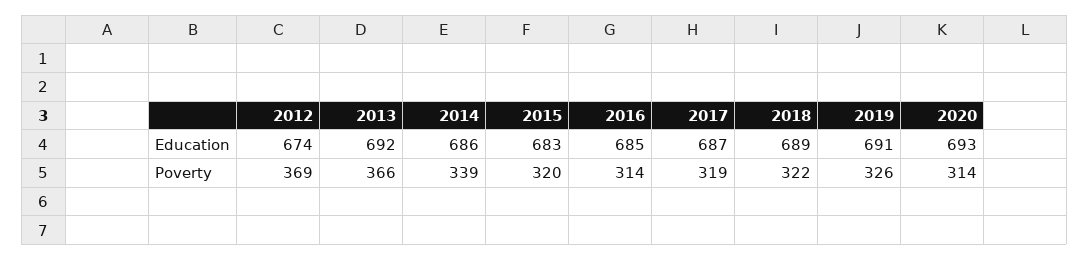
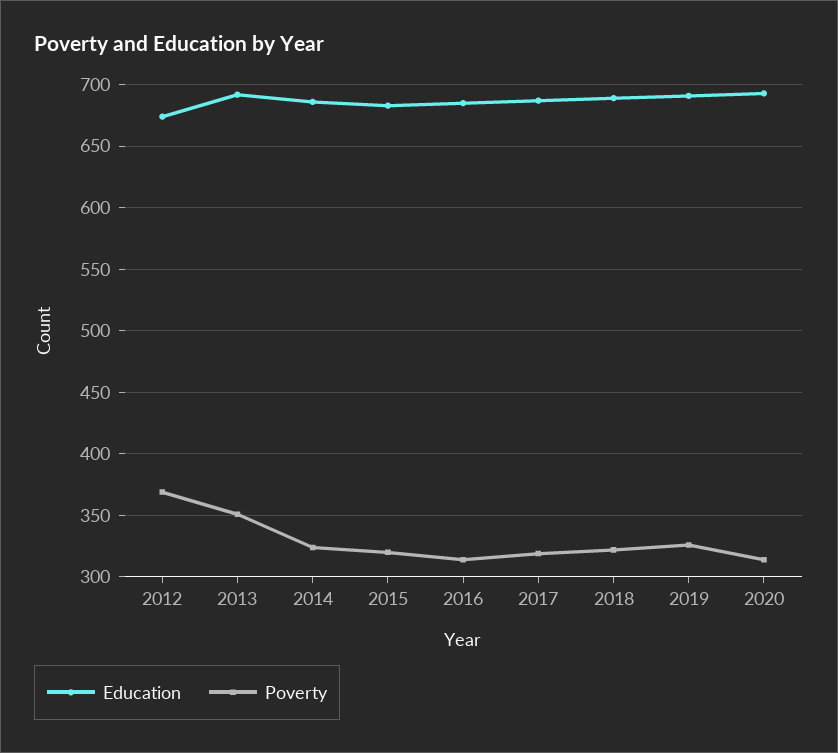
Poverty, 2013: 366 -> 350
Poverty, 2014: 339 -> 325

